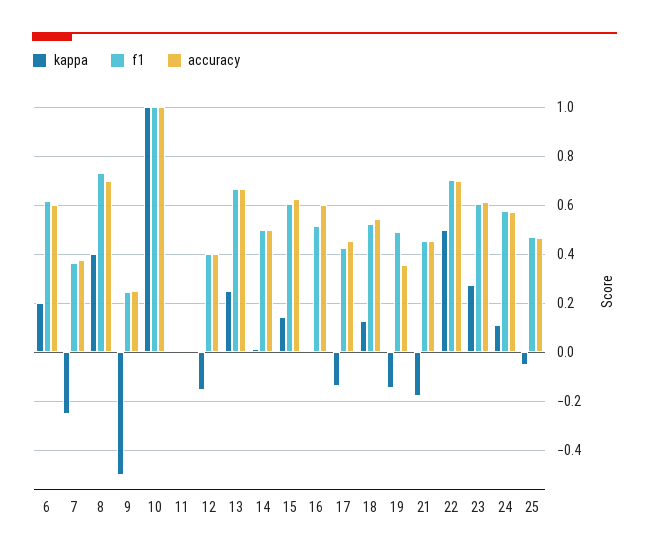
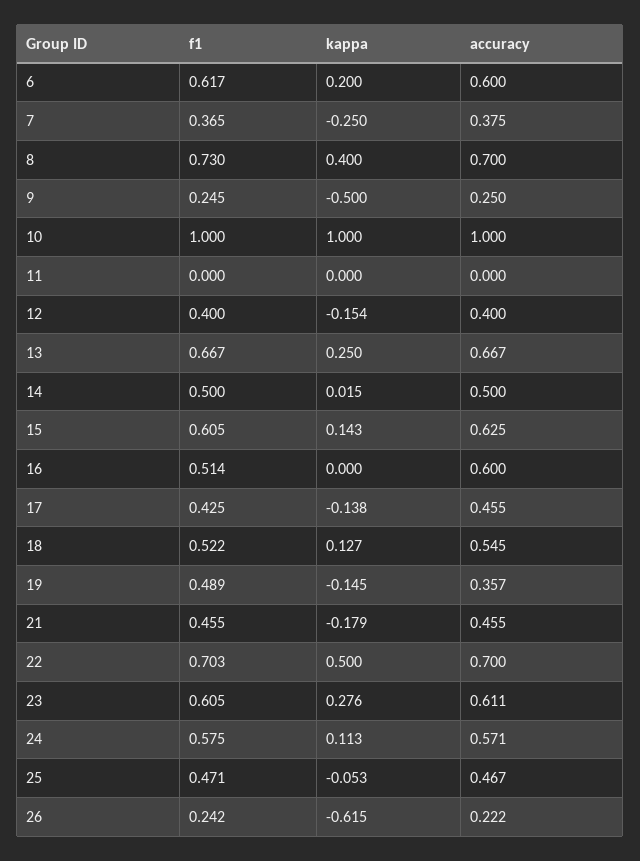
f1, 26: none -> 0.242
kappa, 26: none -> -0.615
accuracy, 26: none -> 0.222

